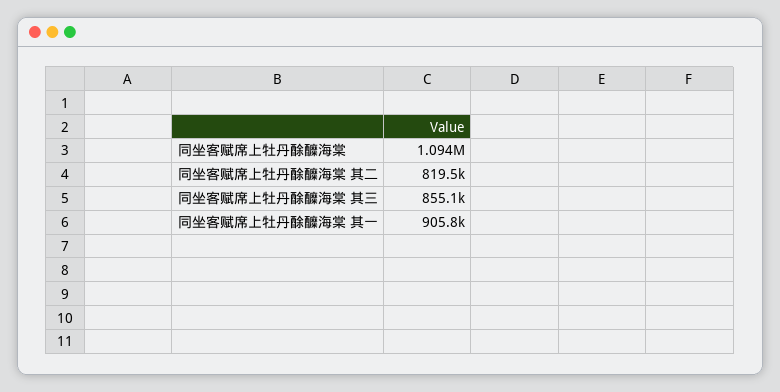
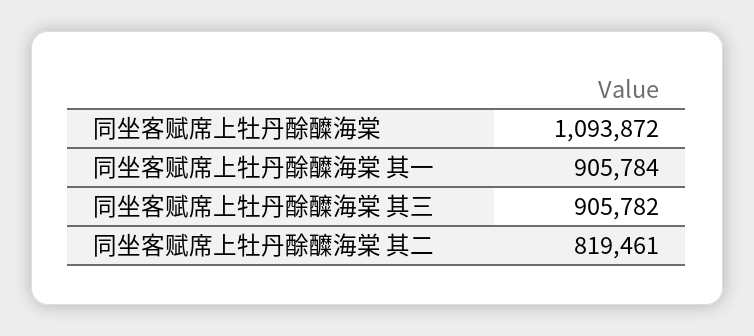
同坐客赋席上牡丹酴醾海棠 其三: 855100 -> 905782

